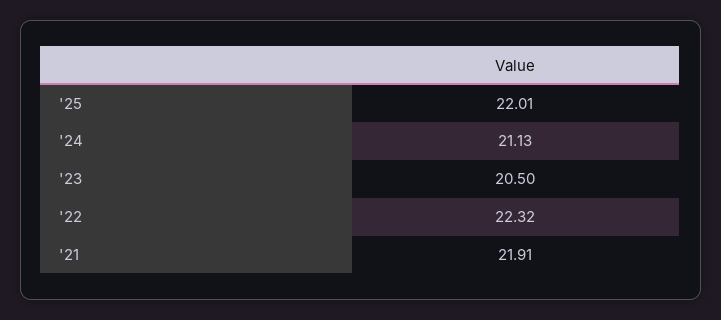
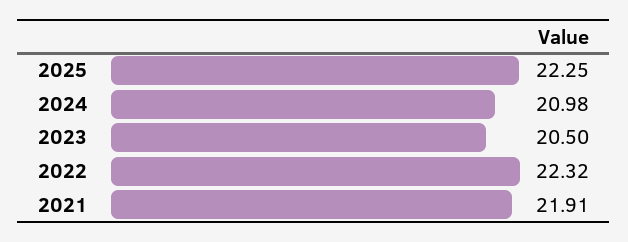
'25: 22.01 -> 22.25
'24: 21.13 -> 20.98

